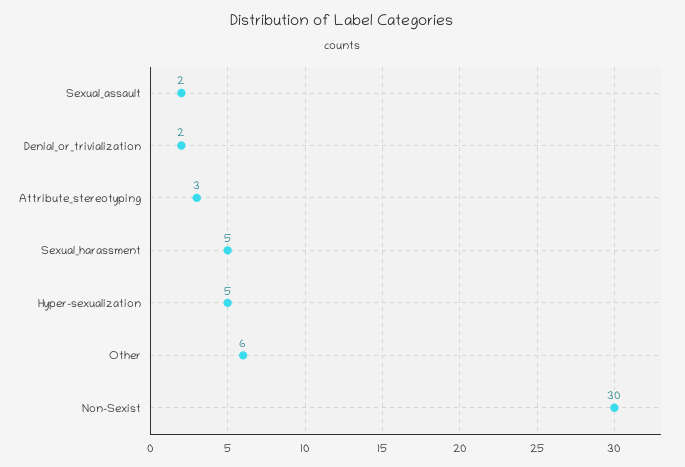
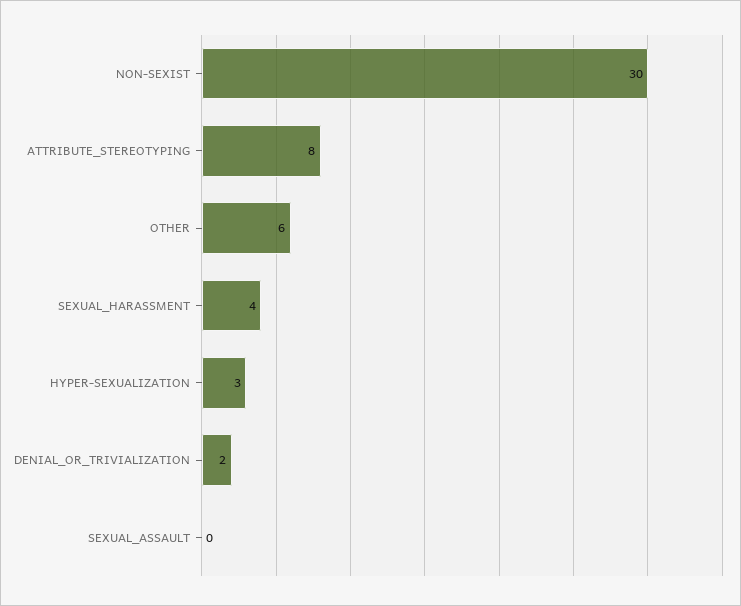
Sexual_assault: 2 -> 0
Attribute_stereotyping: 3 -> 8
Sexual_harassment: 5 -> 4
Hyper-sexualization: 5 -> 3

